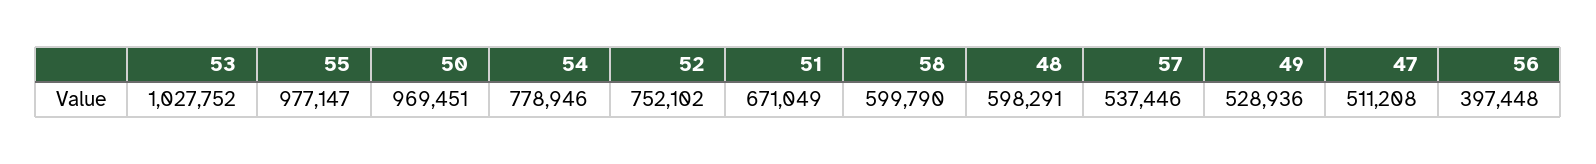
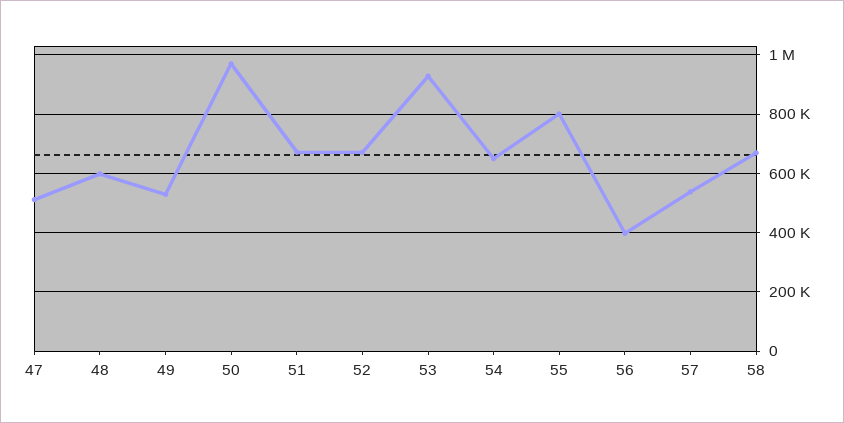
53: 1027752 -> 925000
55: 977147 -> 800000
54: 778946 -> 650000
52: 752102 -> 675000
58: 599790 -> 675000

